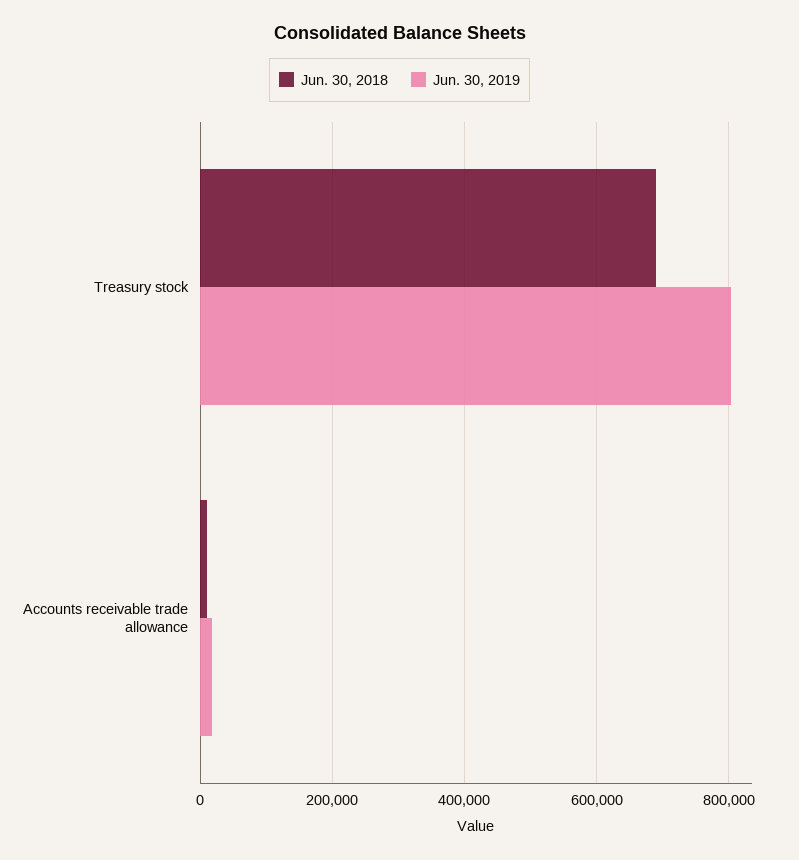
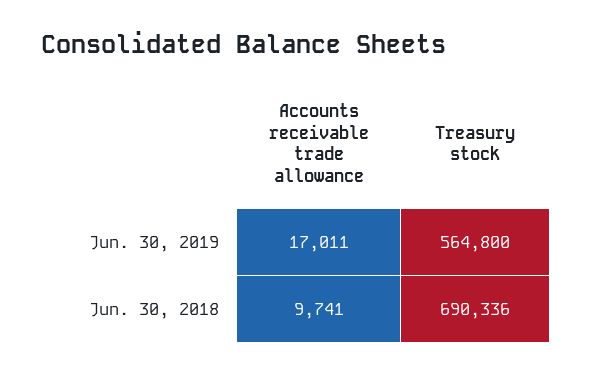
Jun. 30, 2019, Treasury stock: 800000 -> 564800

